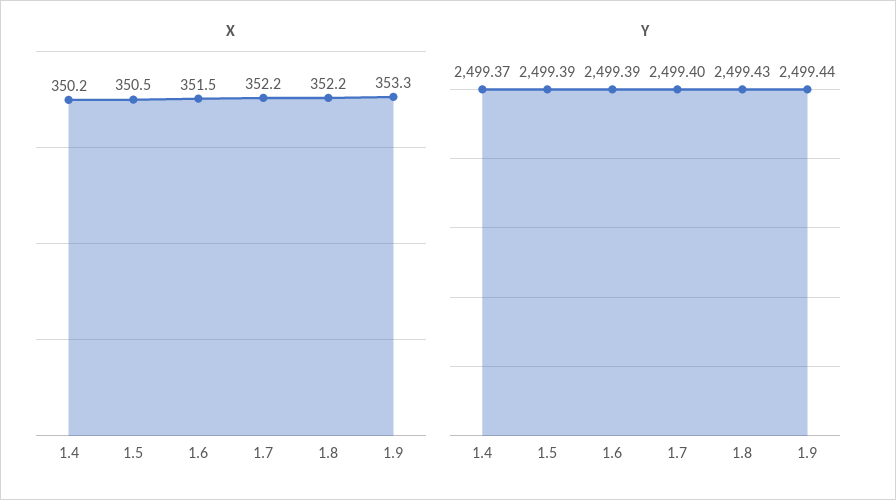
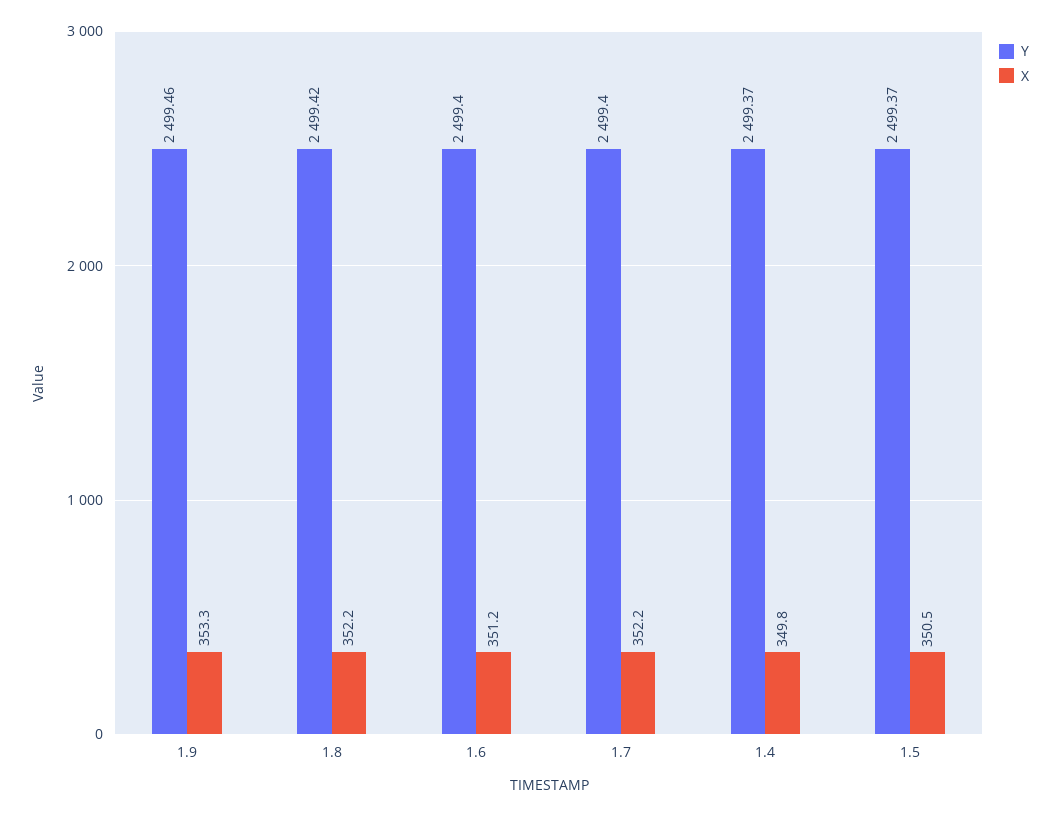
X, 1.4: 350.2 -> 349.8
X, 1.6: 351.5 -> 351.2
Y, 1.5: 2499.39 -> 2499.37
Y, 1.6: 2499.39 -> 2499.4
Y, 1.8: 2499.43 -> 2499.42
Y, 1.9: 2499.44 -> 2499.46

